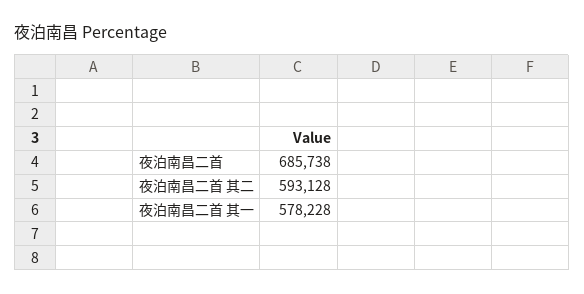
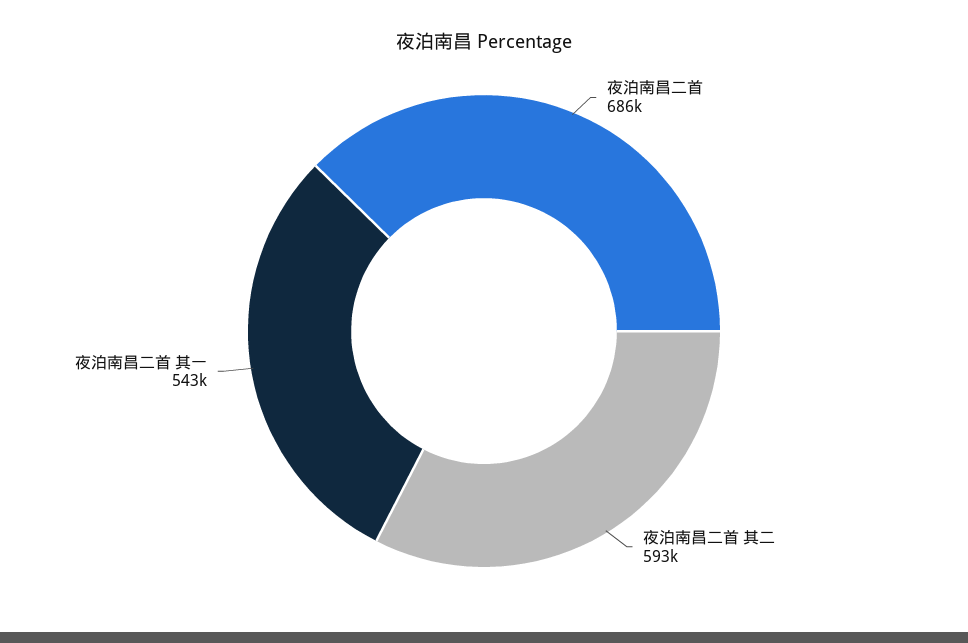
夜泊南昌二首 其一: 578228 -> 543000

